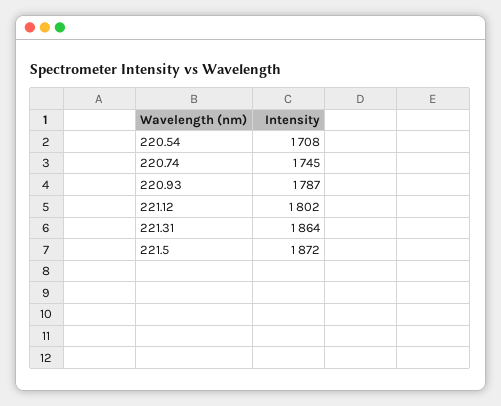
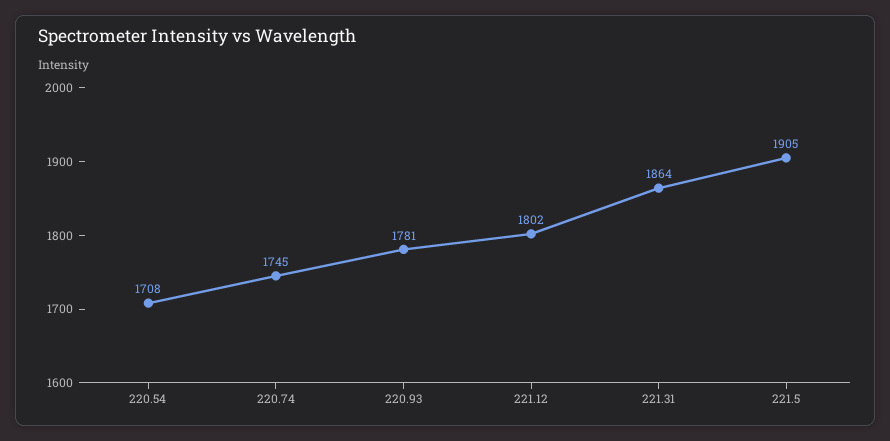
220.93: 1787 -> 1781
221.5: 1872 -> 1905

